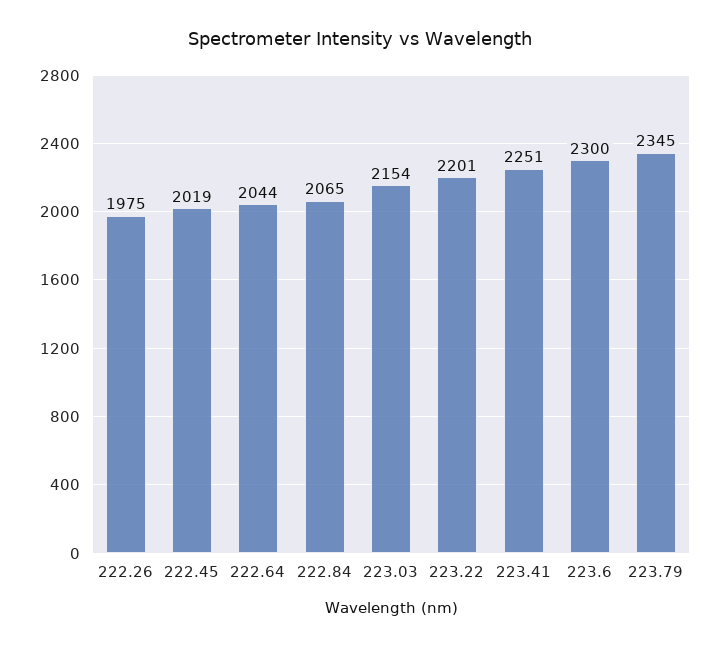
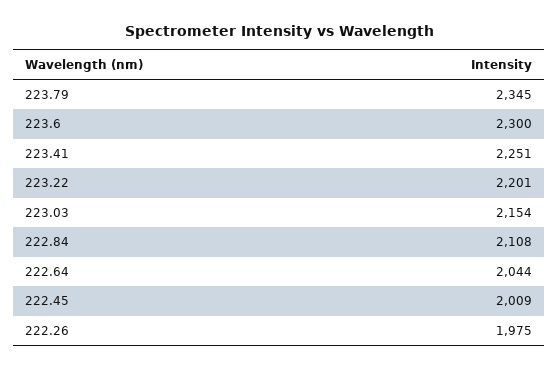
222.45: 2019 -> 2009
222.84: 2065 -> 2108

